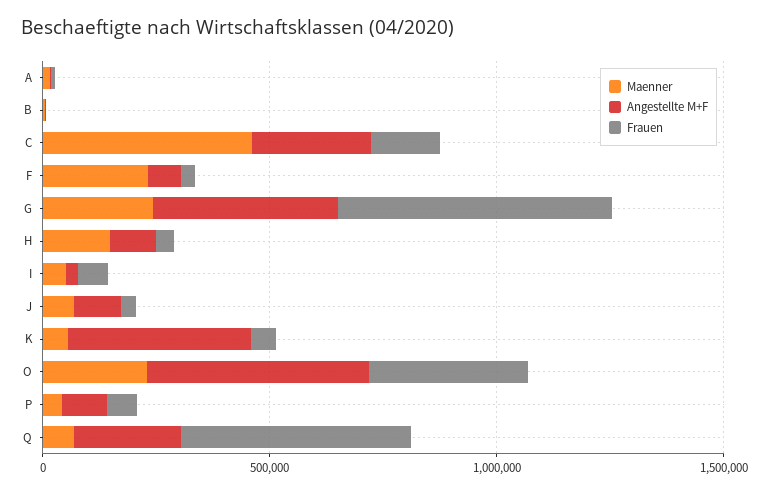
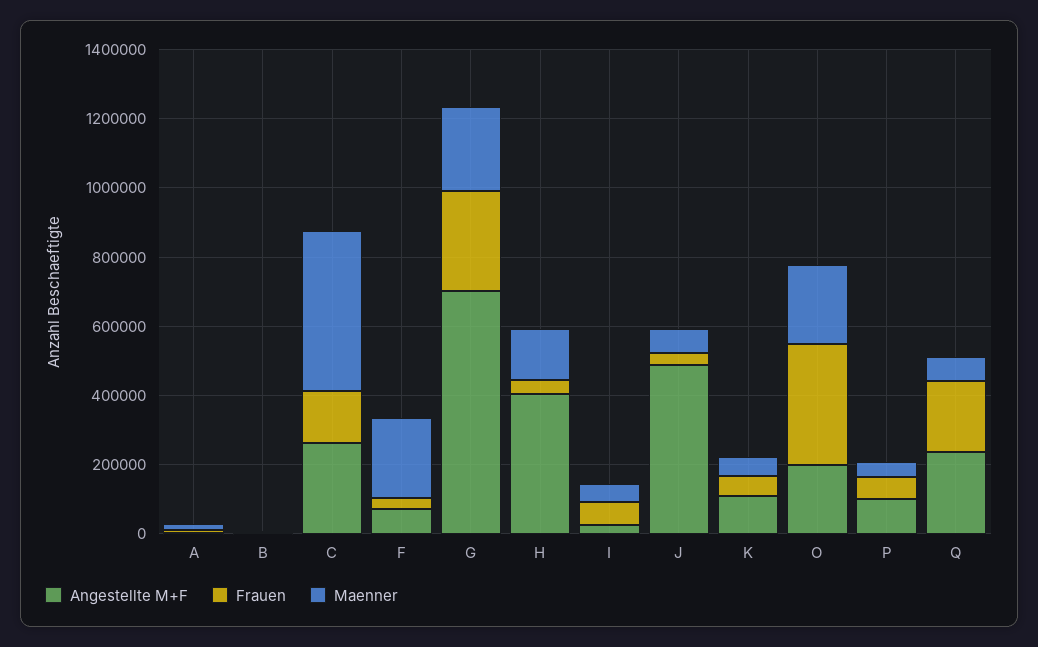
Angestellte M+F, G: 400000 -> 700000
Frauen, G: 600000 -> 300000
Angestellte M+F, H: 100000 -> 400000
Angestellte M+F, J: 100000 -> 500000
Angestellte M+F, K: 400000 -> 100000
Angestellte M+F, O: 500000 -> 200000
Frauen, Q: 500000 -> 200000

